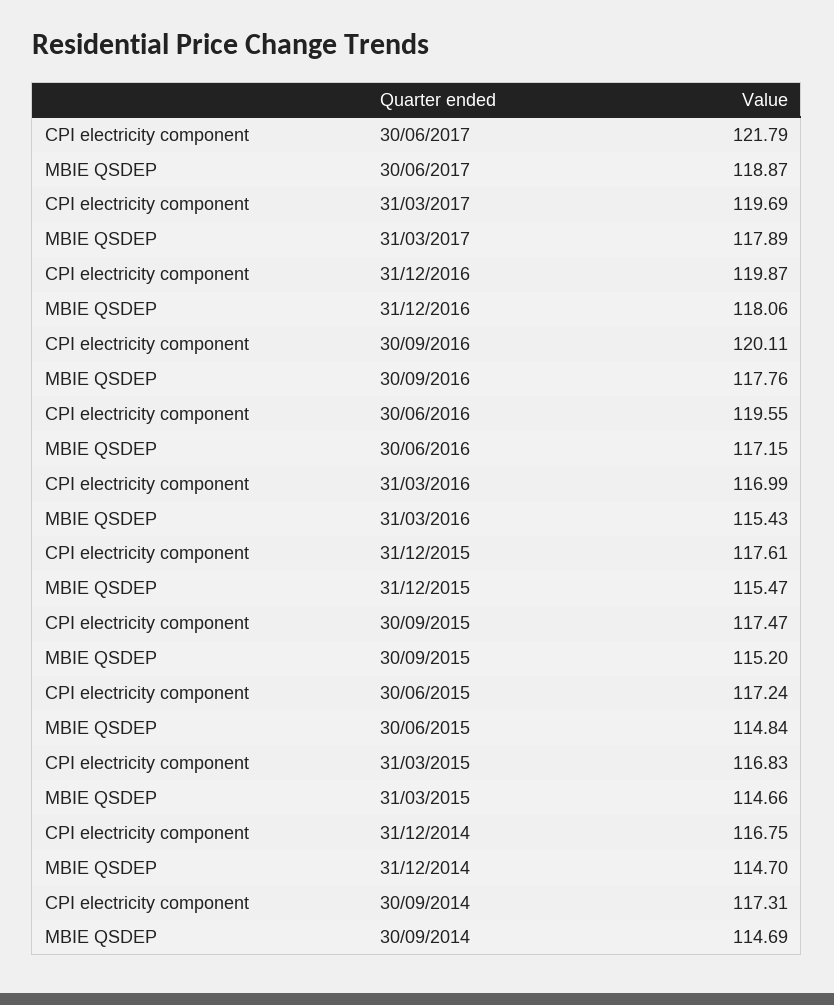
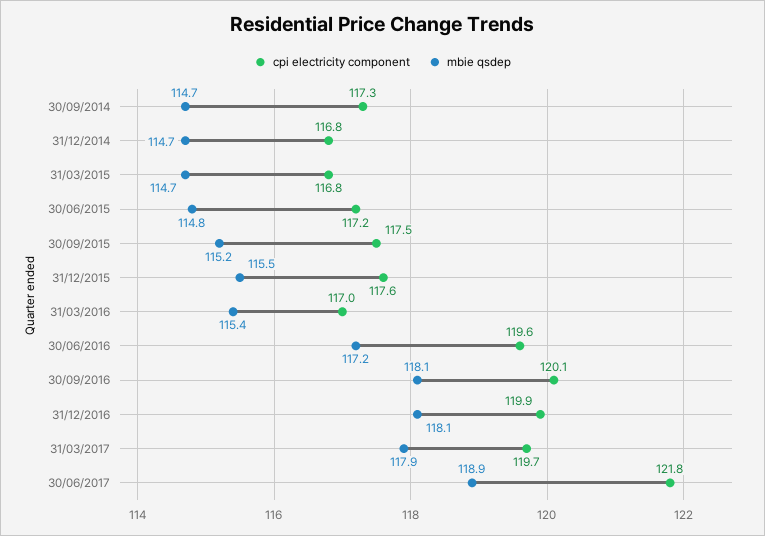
MBIE QSDEP, 30/09/2016: 117.76 -> 118.1

